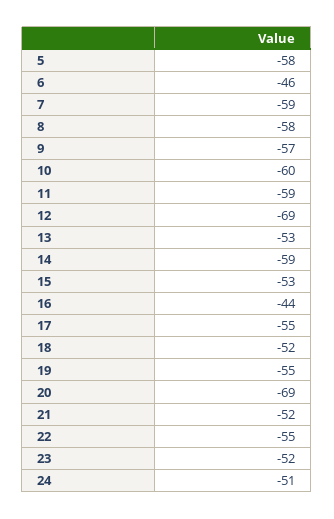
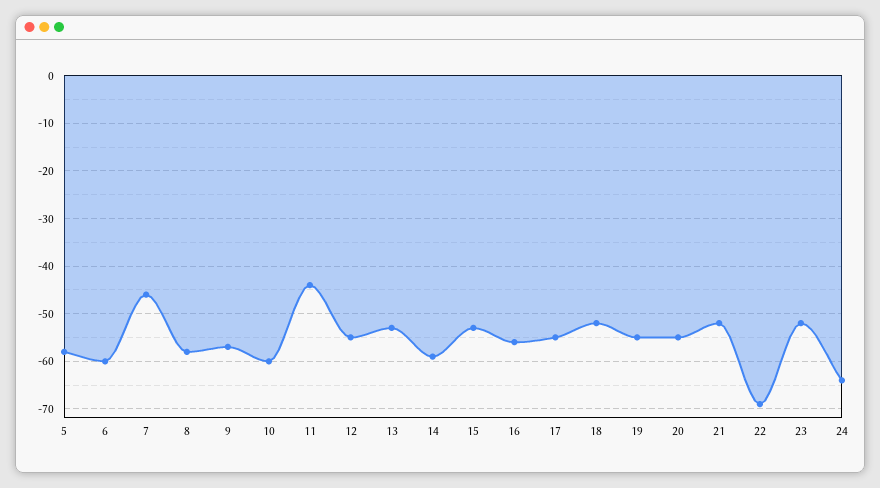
6: -46 -> -60
7: -59 -> -45
11: -59 -> -45
12: -69 -> -55
16: -44 -> -55
20: -69 -> -55
22: -55 -> -70
24: -51 -> -65

